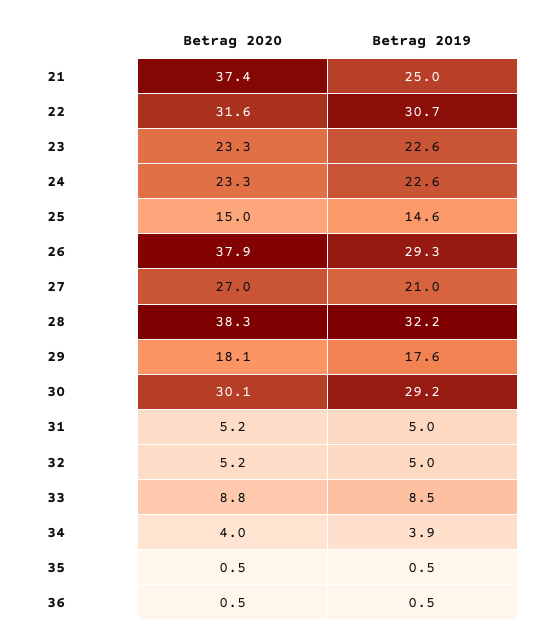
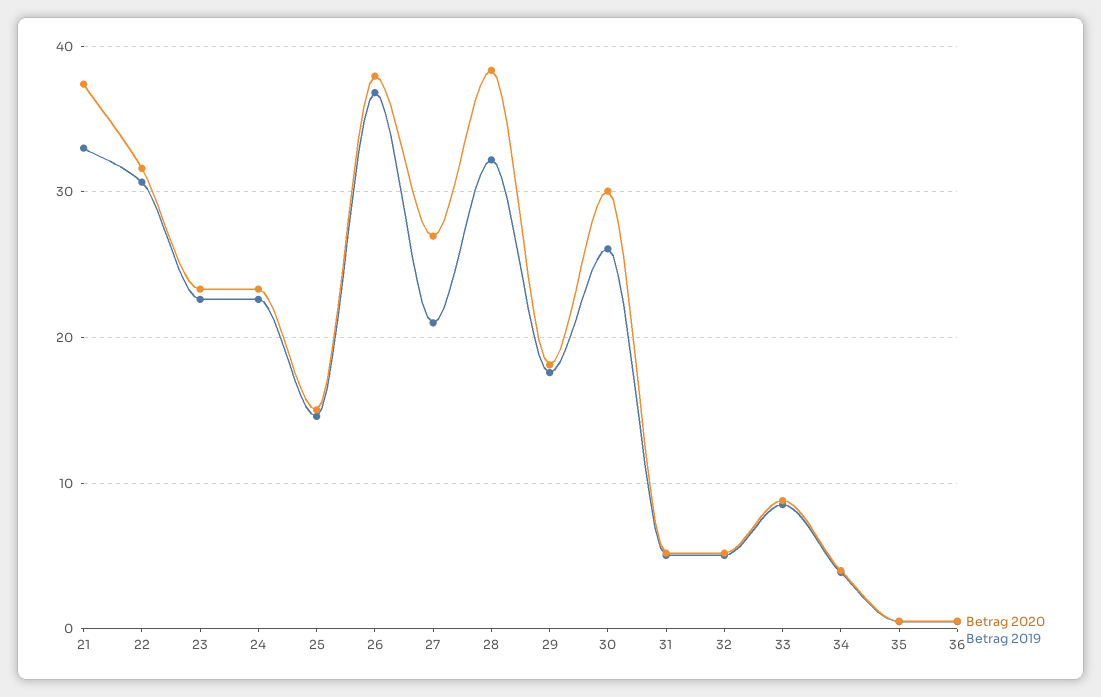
Betrag 2019, 21: 25 -> 33
Betrag 2019, 26: 29.3 -> 37
Betrag 2019, 30: 29.2 -> 26

